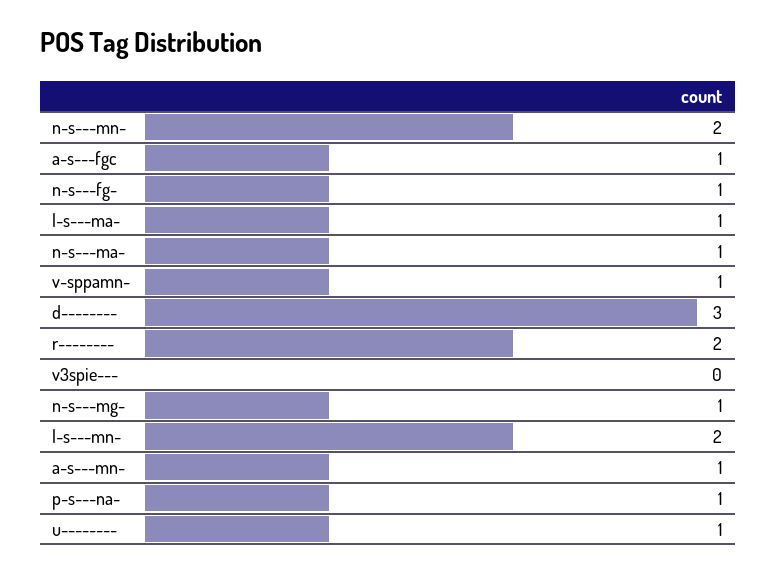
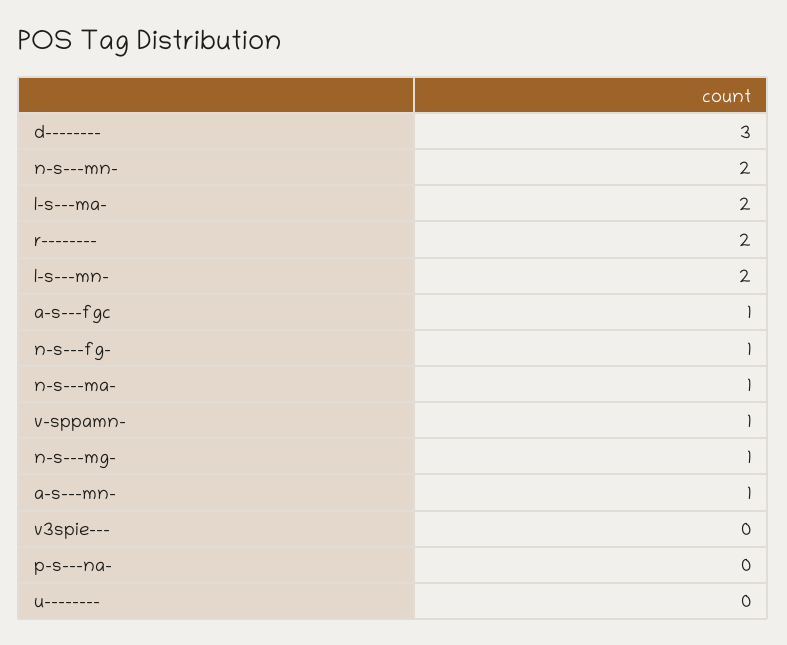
l-s---ma-: 1 -> 2
p-s---na-: 1 -> 0
u--------: 1 -> 0

